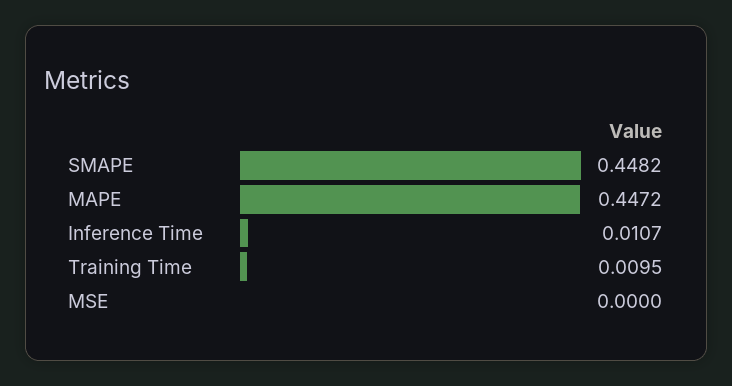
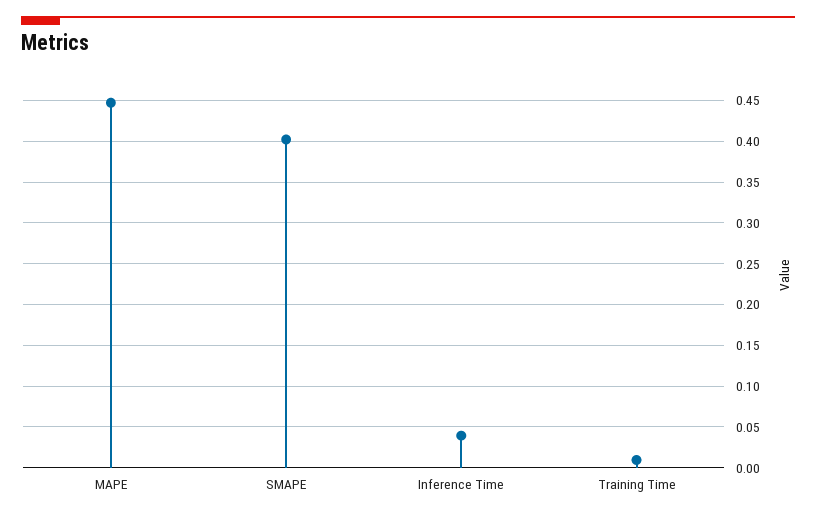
SMAPE: 0.4482 -> 0.4
Inference Time: 0.0107 -> 0.04
MSE: 0 -> none

